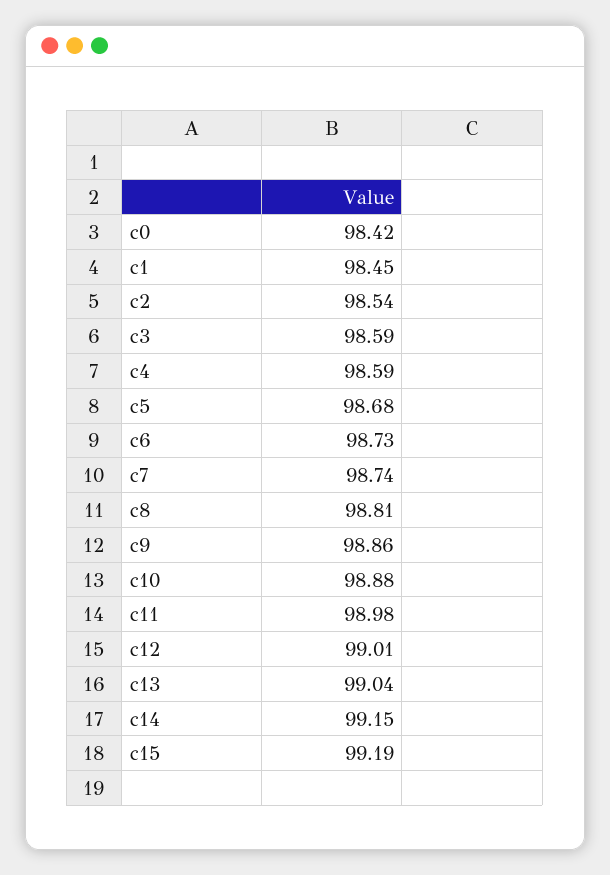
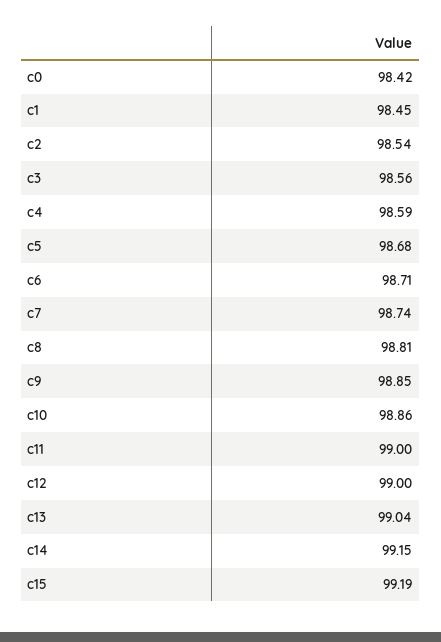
c3: 98.59 -> 98.56
c6: 98.73 -> 98.71
c9: 98.86 -> 98.85
c10: 98.88 -> 98.86
c11: 98.98 -> 99
c12: 99.01 -> 99

